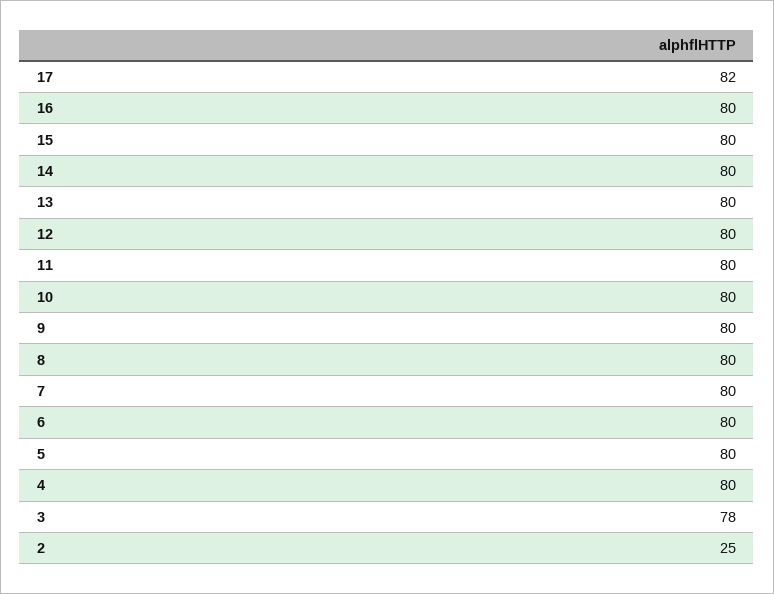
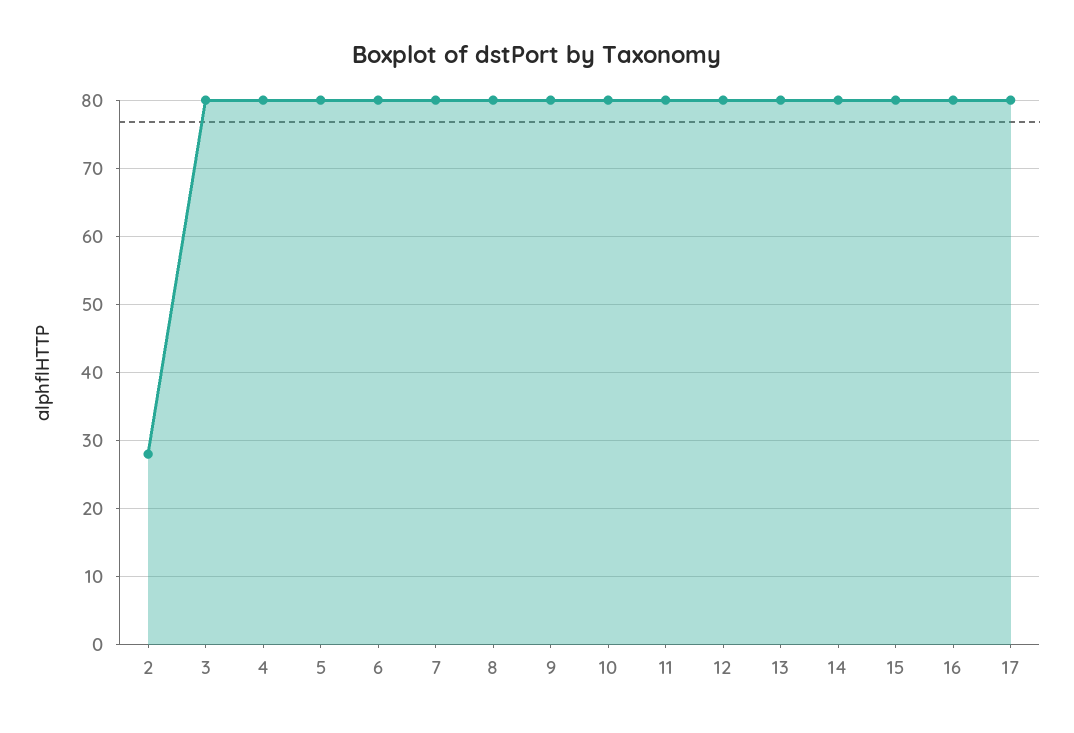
17: 82 -> 80
3: 78 -> 80
2: 25 -> 28

